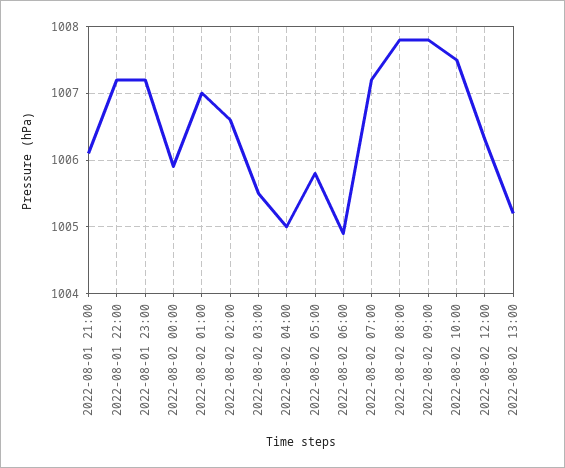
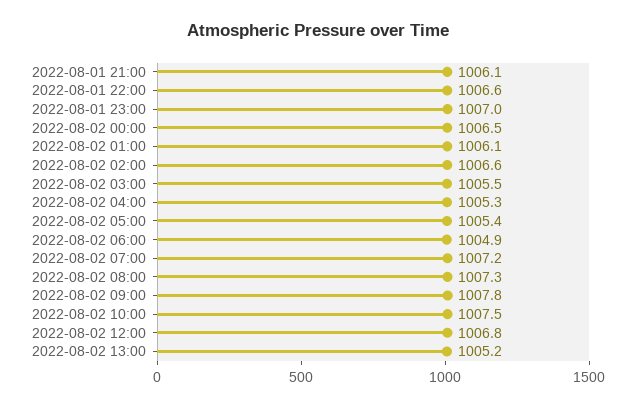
2022-08-01 22:00: 1007.2 -> 1006.6
2022-08-01 23:00: 1007.2 -> 1007
2022-08-02 00:00: 1005.9 -> 1006.5
2022-08-02 01:00: 1007 -> 1006.1
2022-08-02 04:00: 1005 -> 1005.3
2022-08-02 05:00: 1005.8 -> 1005.4
2022-08-02 08:00: 1007.8 -> 1007.3
2022-08-02 12:00: 1006.3 -> 1006.8

